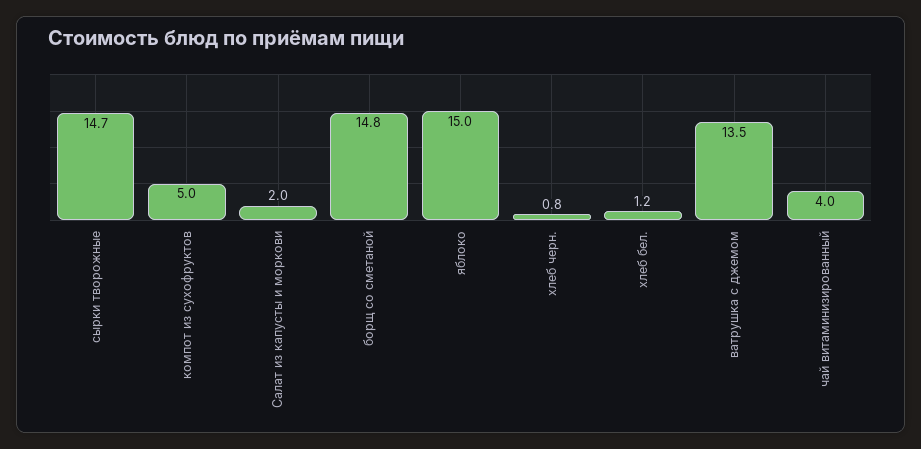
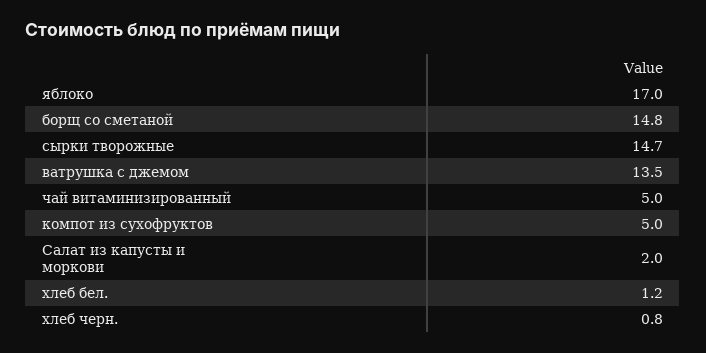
яблоко: 15 -> 17
чай витаминизированный: 4 -> 5

